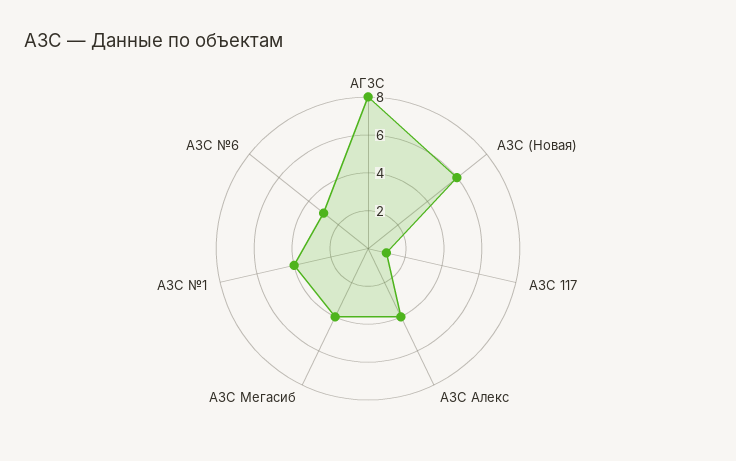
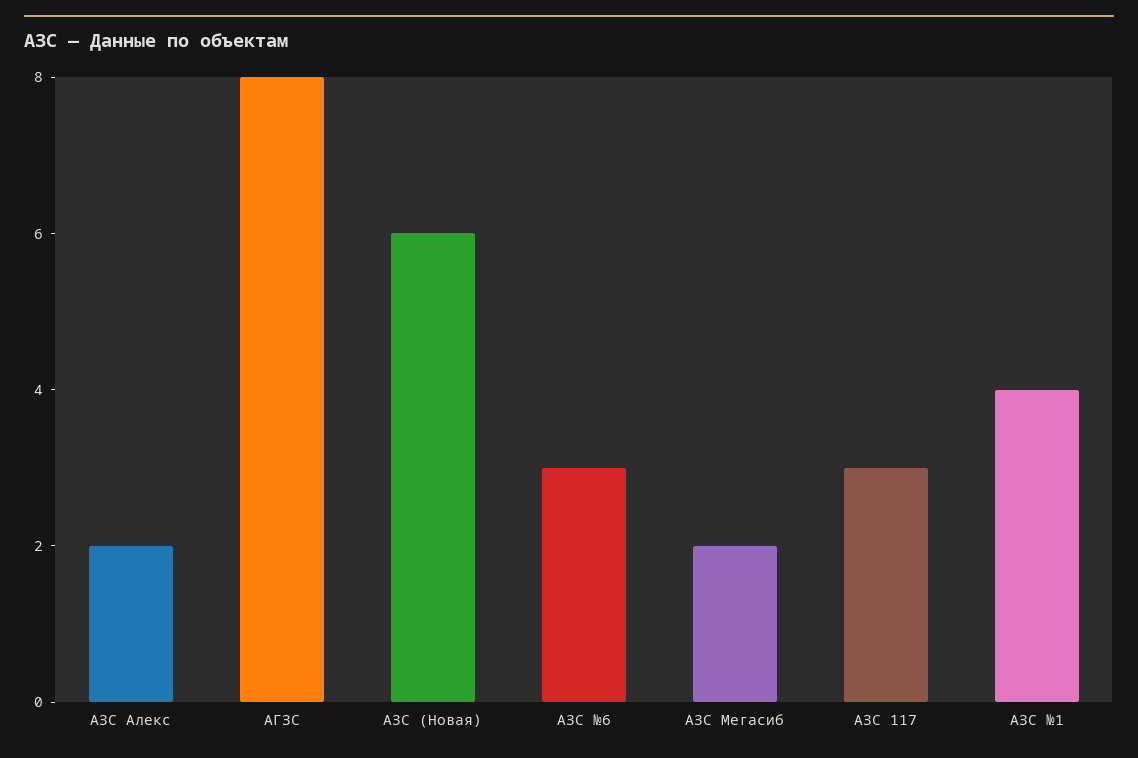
АЗС 117: 1 -> 3
АЗС Алекс: 4 -> 2
АЗС Мегасиб: 4 -> 2

